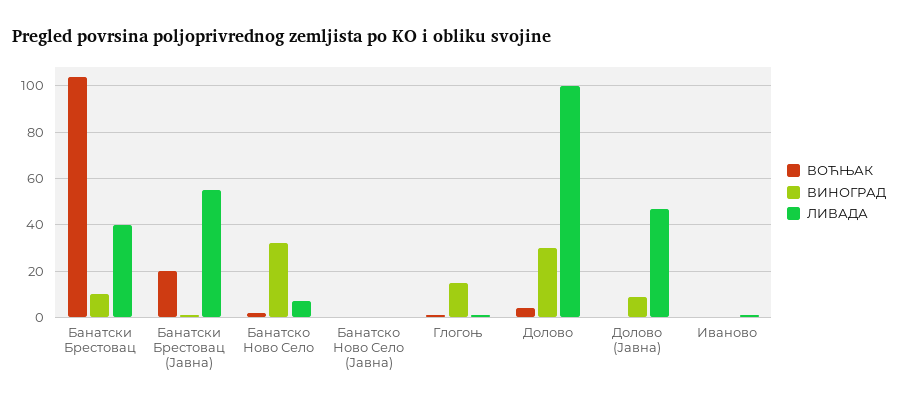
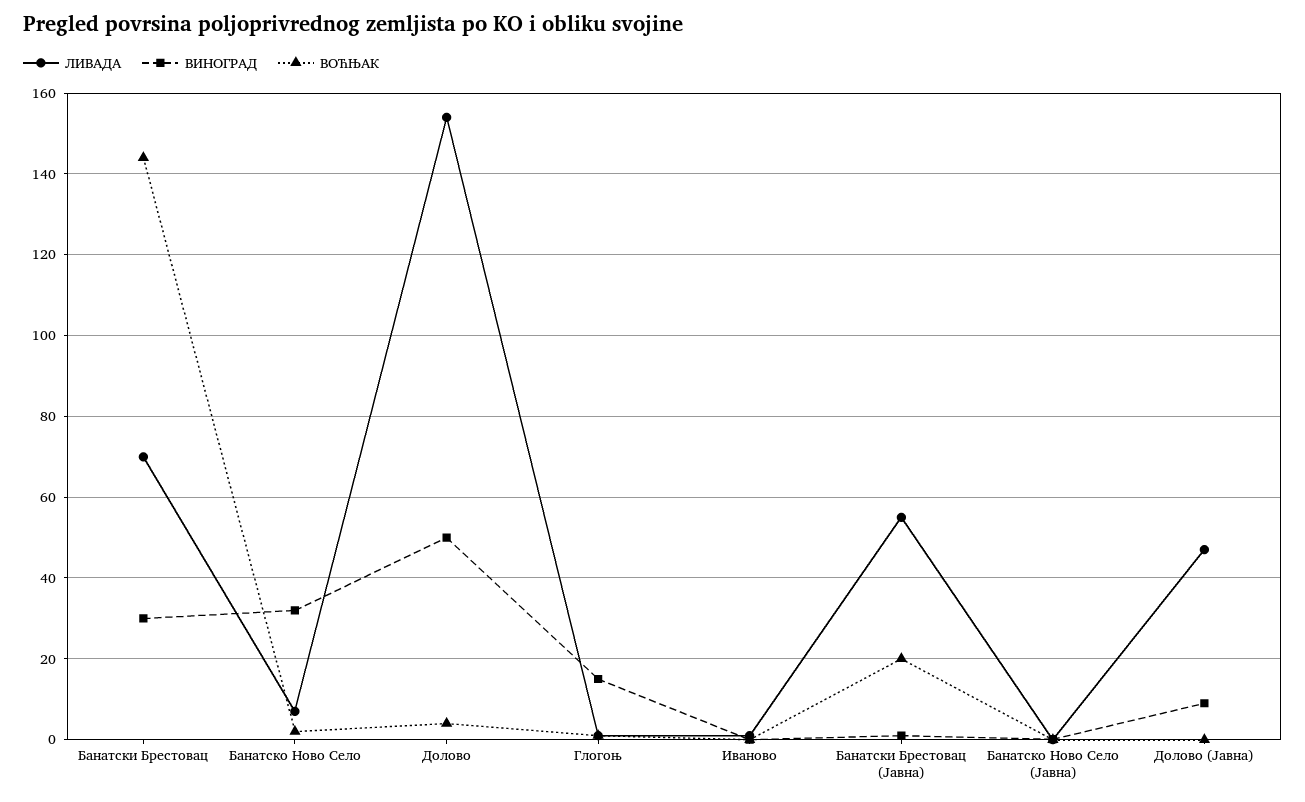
ВОЋЊАК, Банатски Брестовац: 105 -> 144
ВИНОГРАД, Банатски Брестовац: 10 -> 30
ЛИВАДА, Банатски Брестовац: 40 -> 70
ВИНОГРАД, Долово: 30 -> 50
ЛИВАДА, Долово: 100 -> 154

